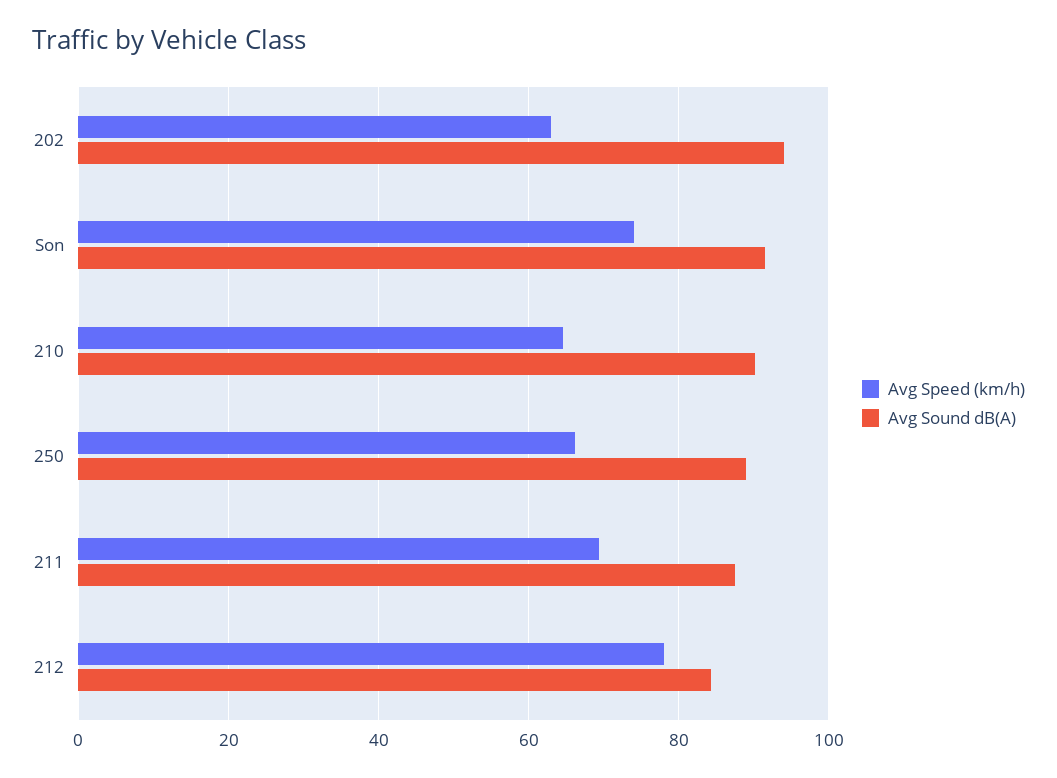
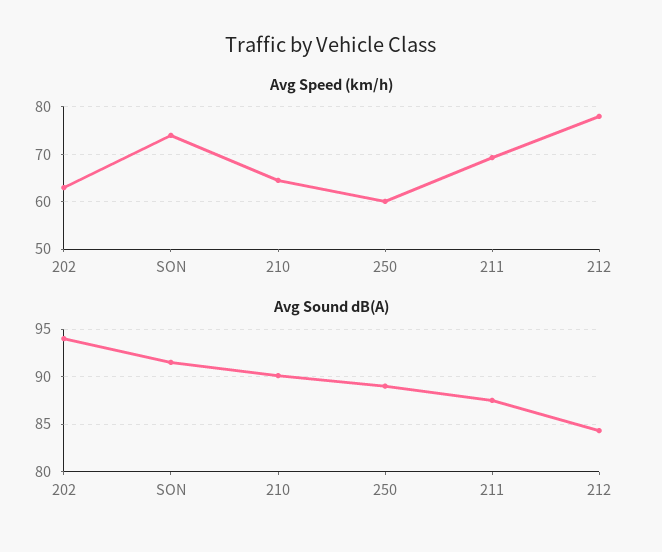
Avg Speed (km/h), 250: 66 -> 60

